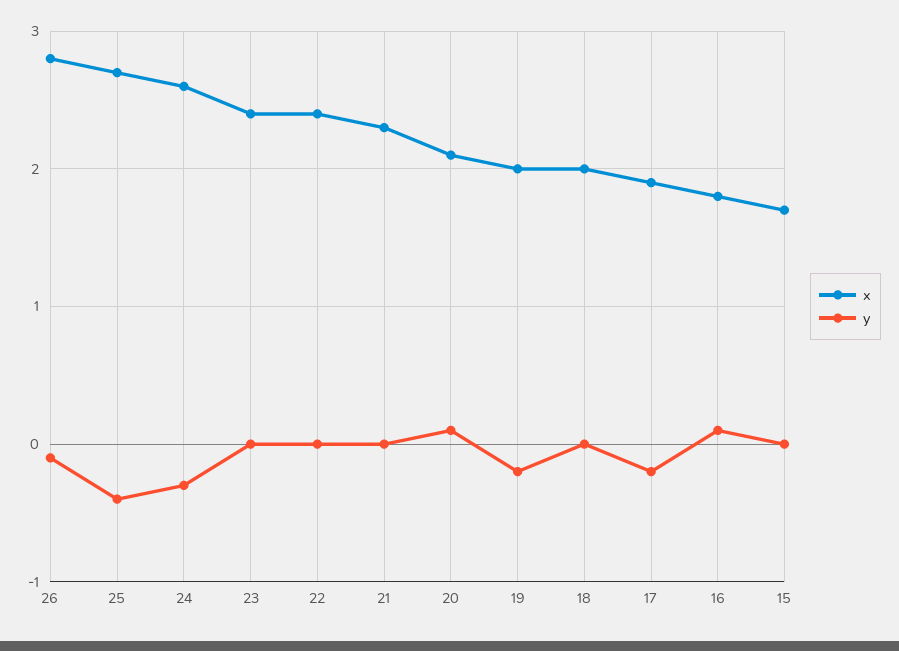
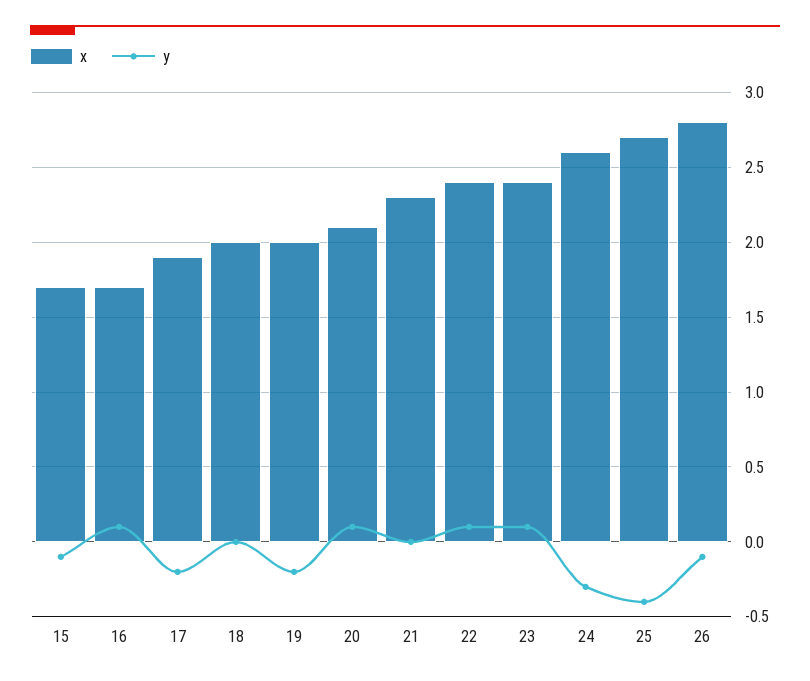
y, 23: 0 -> 0.1
y, 22: 0 -> 0.1
x, 16: 1.8 -> 1.7
y, 15: 0 -> -0.1

